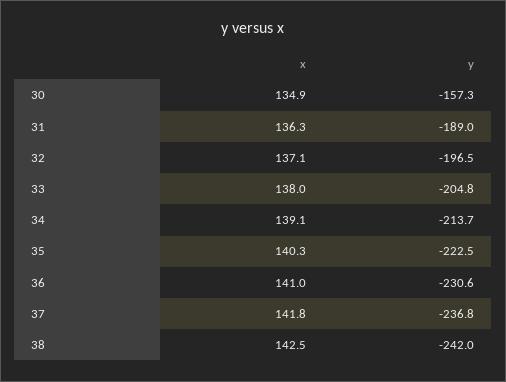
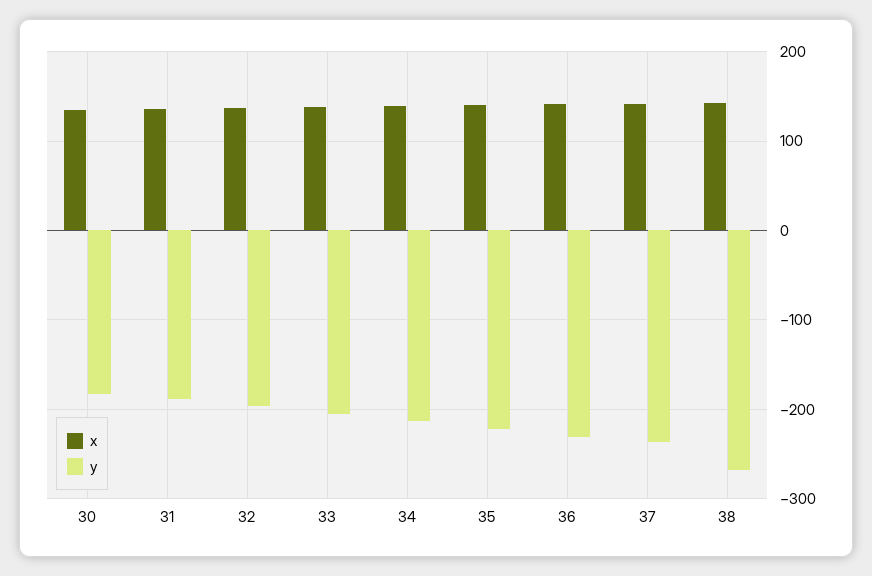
y, 30: -157.3 -> -180
y, 38: -242 -> -270

